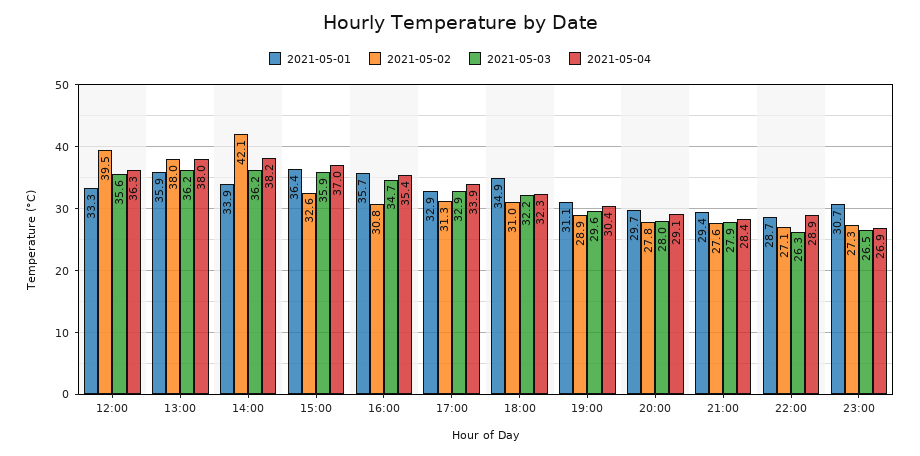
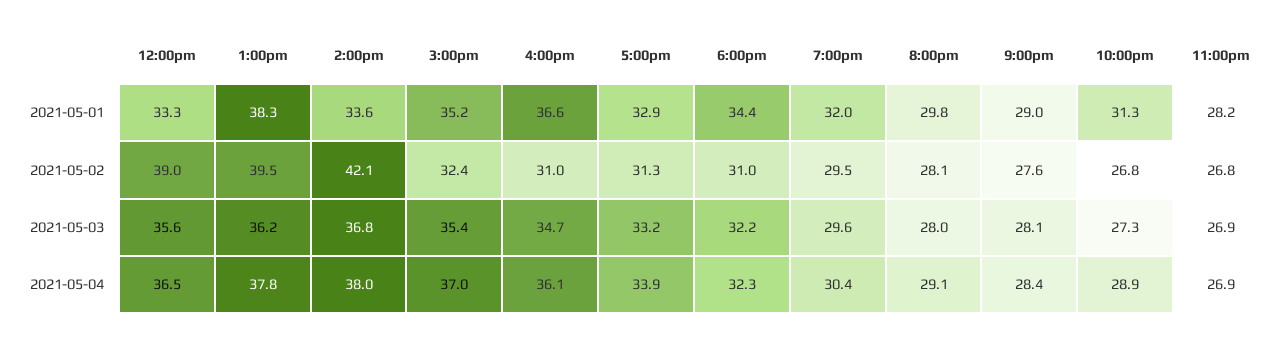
2021-05-02, 12:00: 39.5 -> 39
2021-05-04, 12:00: 36.3 -> 36.5
2021-05-01, 13:00: 35.9 -> 38.3
2021-05-02, 13:00: 38 -> 39.5
2021-05-04, 13:00: 38 -> 37.8
2021-05-01, 14:00: 33.9 -> 33.6
2021-05-03, 14:00: 36.2 -> 36.8
2021-05-04, 14:00: 38.2 -> 38
2021-05-01, 15:00: 36.4 -> 35.2
2021-05-02, 15:00: 32.6 -> 32.4
2021-05-03, 15:00: 35.9 -> 35.4
2021-05-01, 16:00: 35.7 -> 36.6
2021-05-02, 16:00: 30.8 -> 31
2021-05-04, 16:00: 35.4 -> 36.1
2021-05-03, 17:00: 32.9 -> 33.2
2021-05-01, 18:00: 34.9 -> 34.4
2021-05-01, 19:00: 31.1 -> 32
2021-05-02, 19:00: 28.9 -> 29.5
2021-05-01, 20:00: 29.7 -> 29.8
2021-05-02, 20:00: 27.8 -> 28.1
2021-05-01, 21:00: 29.4 -> 29
2021-05-03, 21:00: 27.9 -> 28.1
2021-05-01, 22:00: 28.7 -> 31.3
2021-05-02, 22:00: 27.1 -> 26.8
2021-05-03, 22:00: 26.3 -> 27.3
2021-05-01, 23:00: 30.7 -> 28.2
2021-05-02, 23:00: 27.3 -> 26.8
2021-05-03, 23:00: 26.5 -> 26.9

